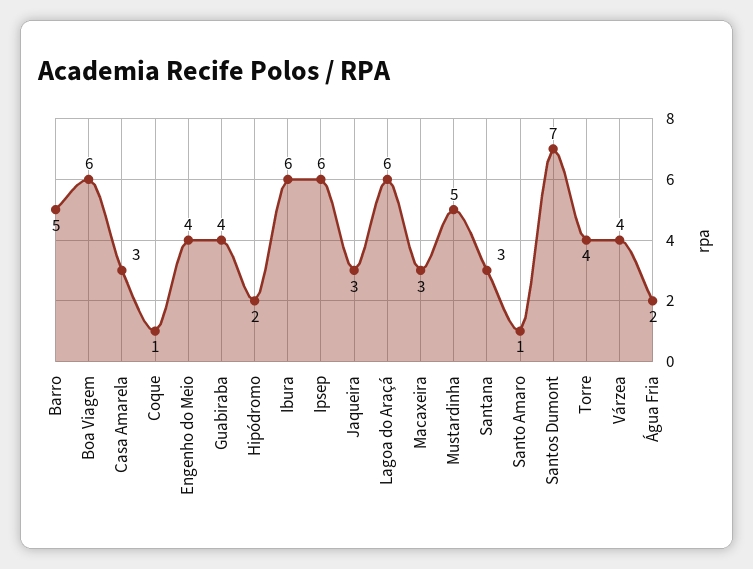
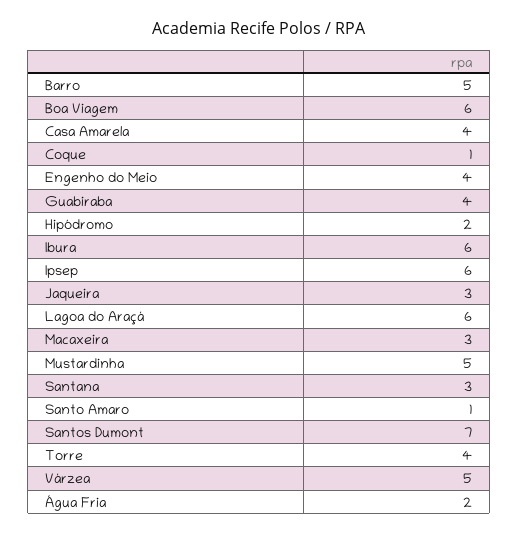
Casa Amarela: 3 -> 4
Várzea: 4 -> 5

